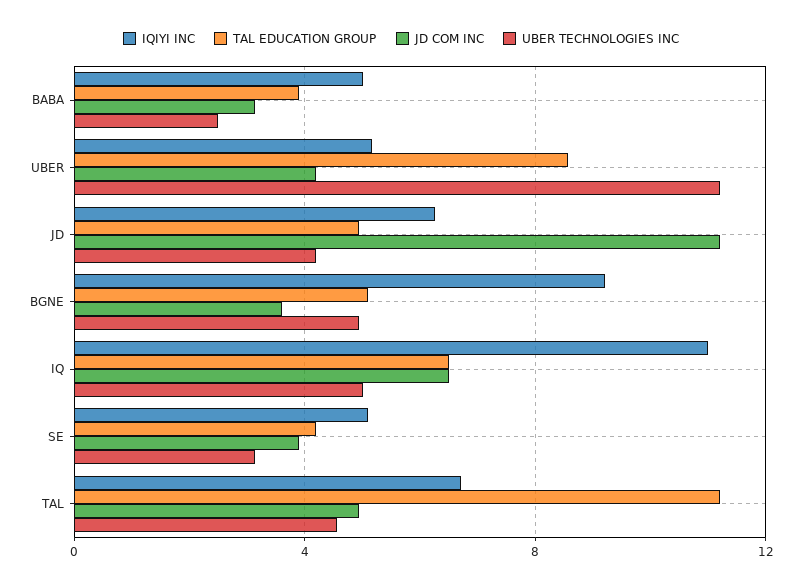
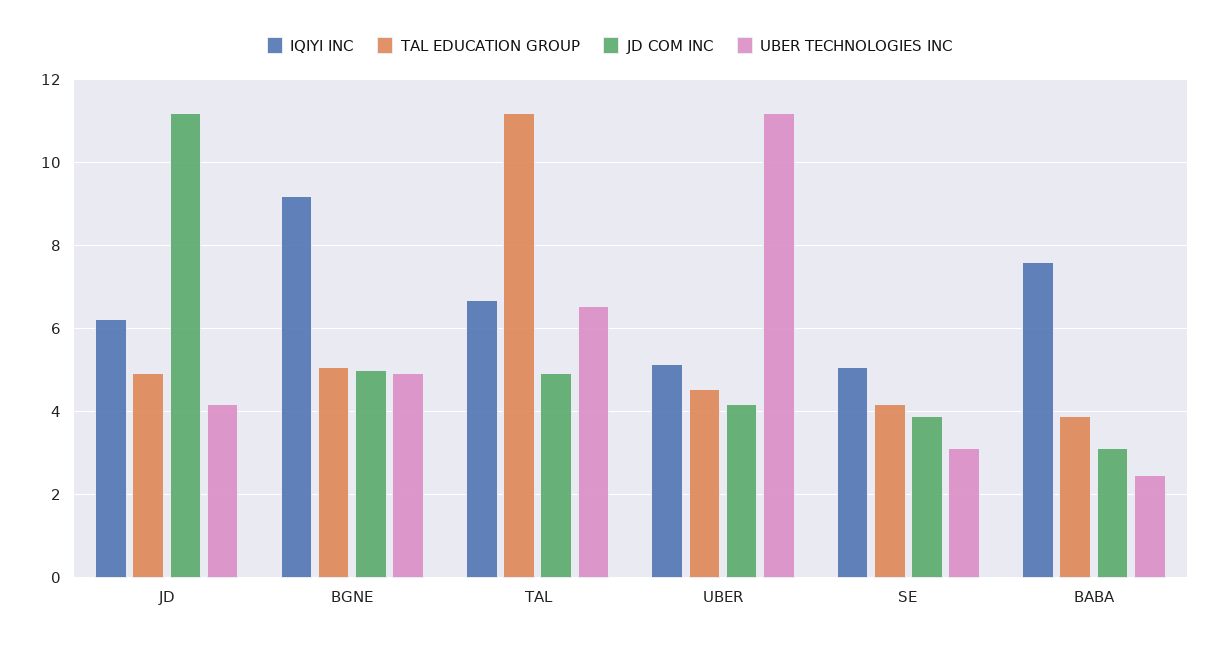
IQIYI INC, BABA: 5 -> 7.6
TAL EDUCATION GROUP, UBER: 8.5 -> 4.6
JD COM INC, BGNE: 3.5 -> 5
IQIYI INC, IQ: 11 -> none
TAL EDUCATION GROUP, IQ: 6.5 -> none
JD COM INC, IQ: 6.5 -> none
UBER TECHNOLOGIES INC, IQ: 5 -> none
UBER TECHNOLOGIES INC, TAL: 4.5 -> 6.6

